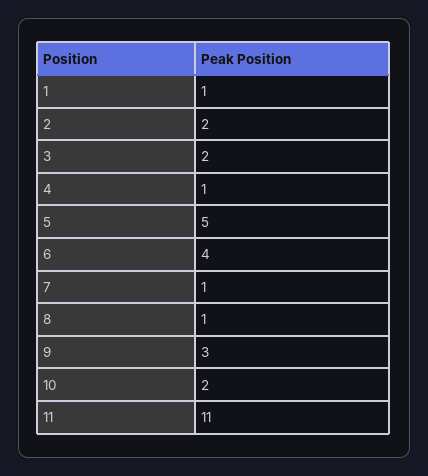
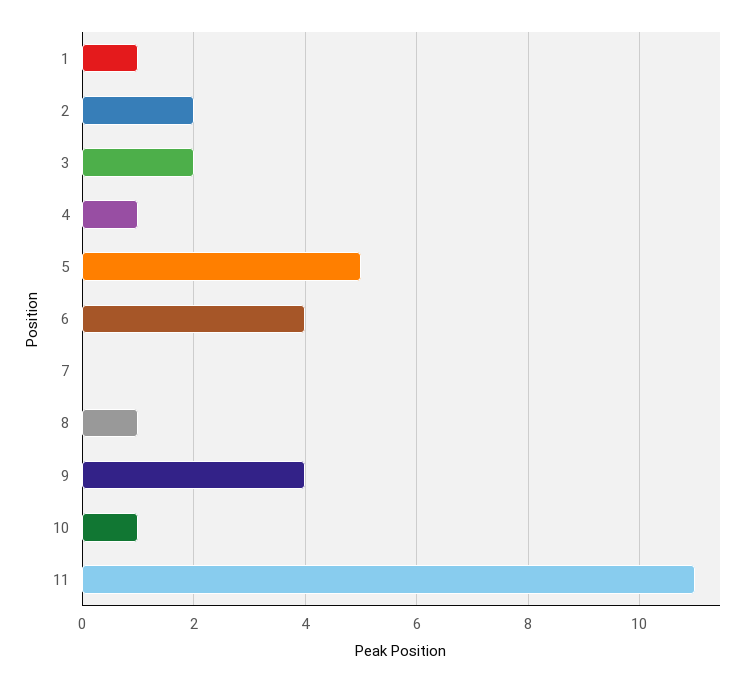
7: 1 -> 0
9: 3 -> 4
10: 2 -> 1

